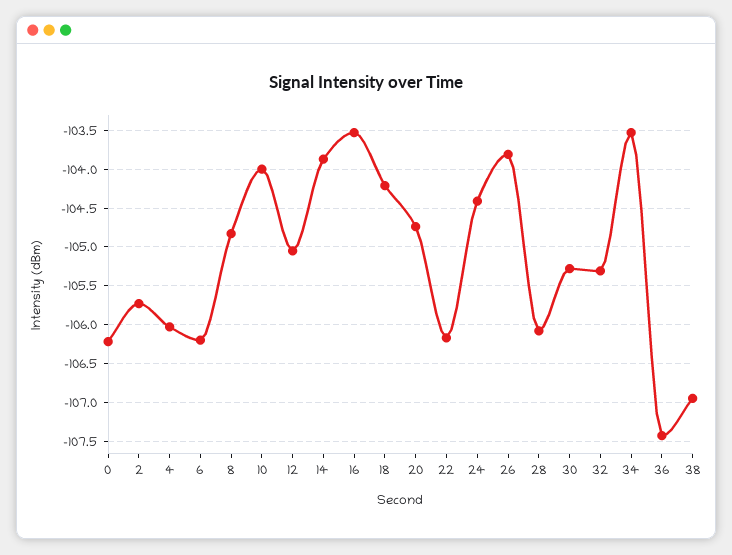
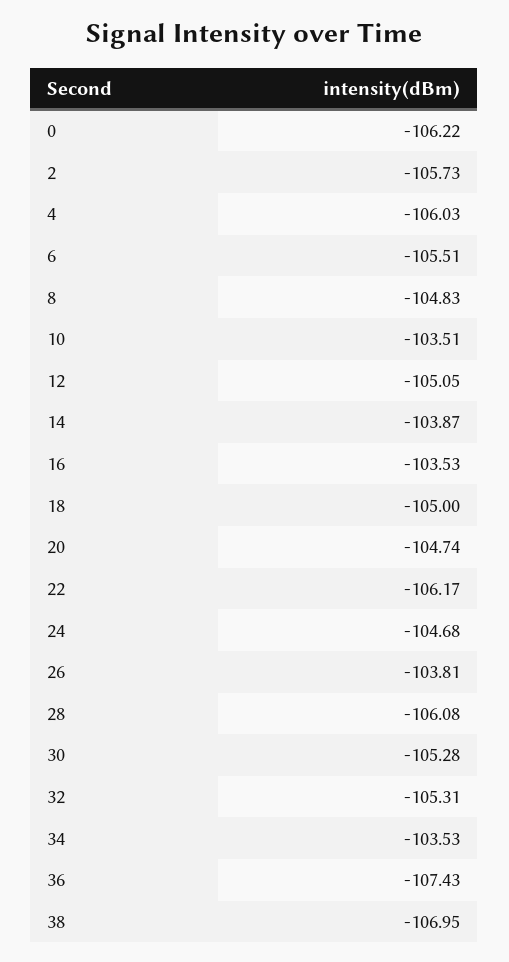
6: -106.2 -> -105.51
10: -104 -> -103.51
18: -104.2 -> -105
24: -104.4 -> -104.68

